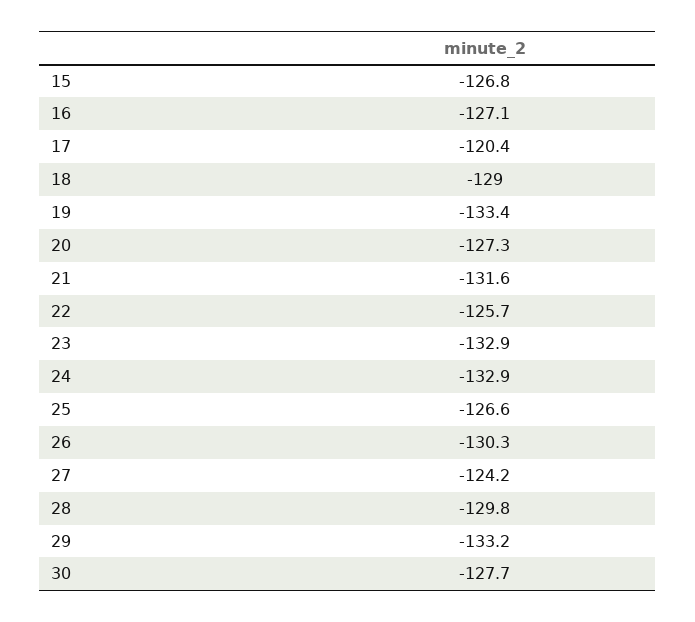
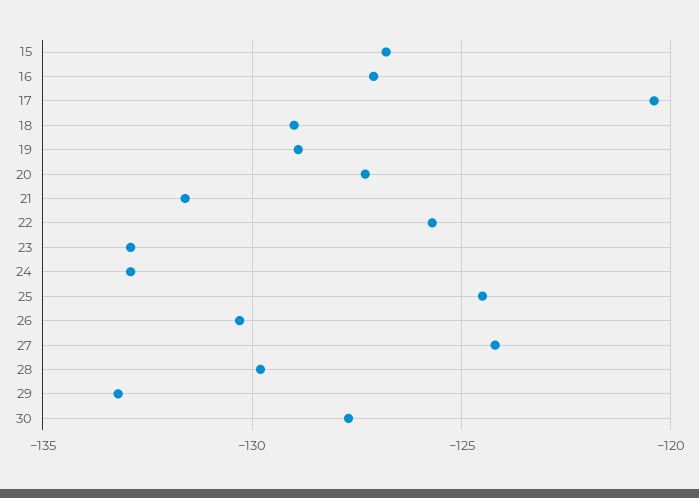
19: -133.4 -> -129
25: -126.6 -> -124.5

